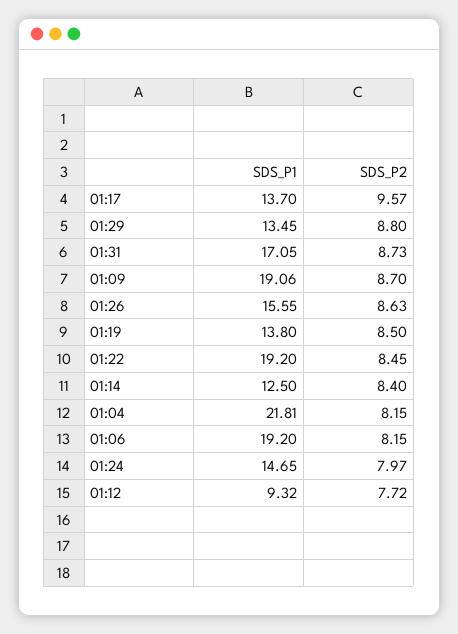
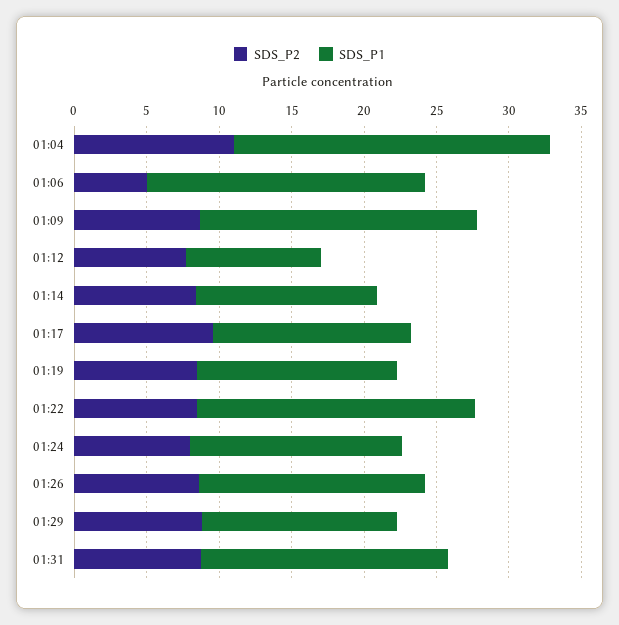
SDS_P2, 01:04: 8.15 -> 11
SDS_P2, 01:06: 8.15 -> 5

